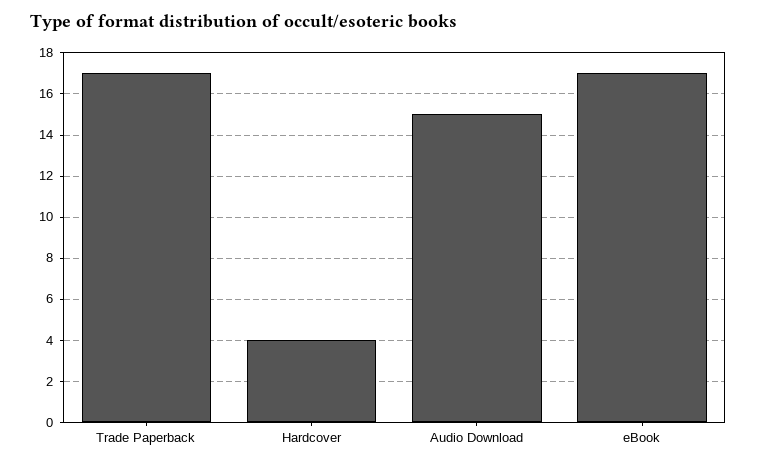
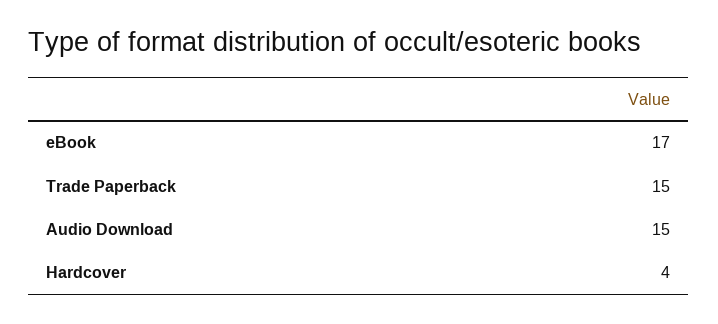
Trade Paperback: 17 -> 15

